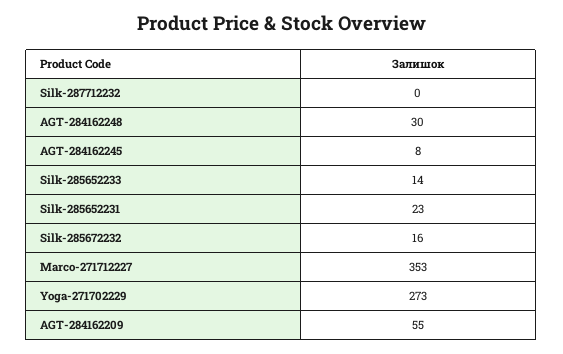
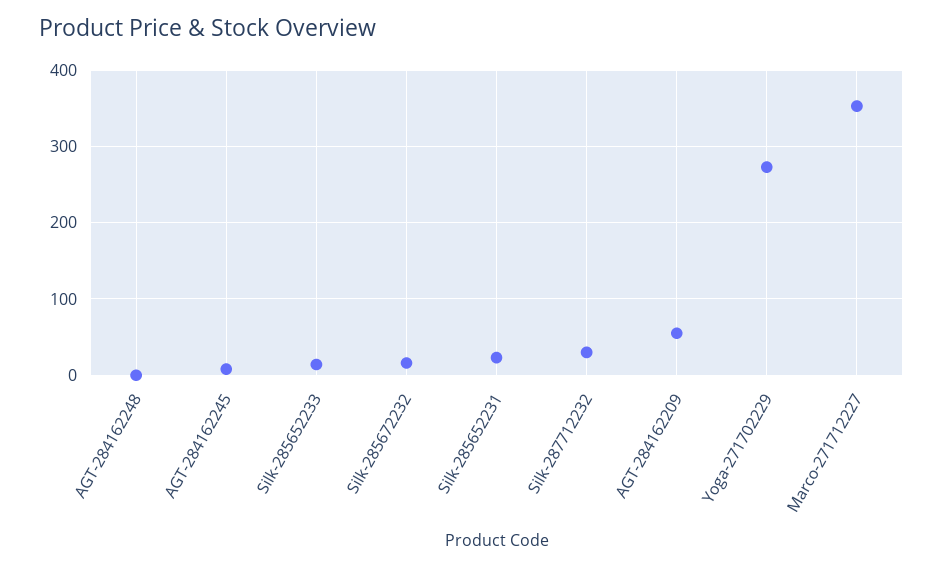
Silk-287712232: 0 -> 30
AGT-284162248: 30 -> 0

